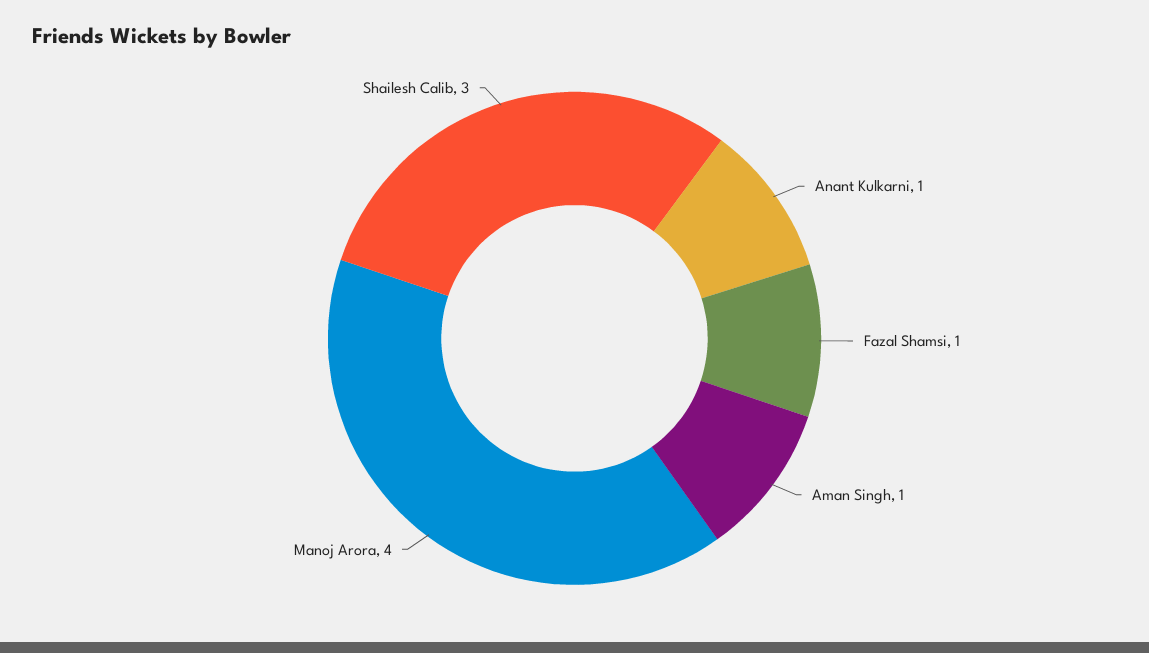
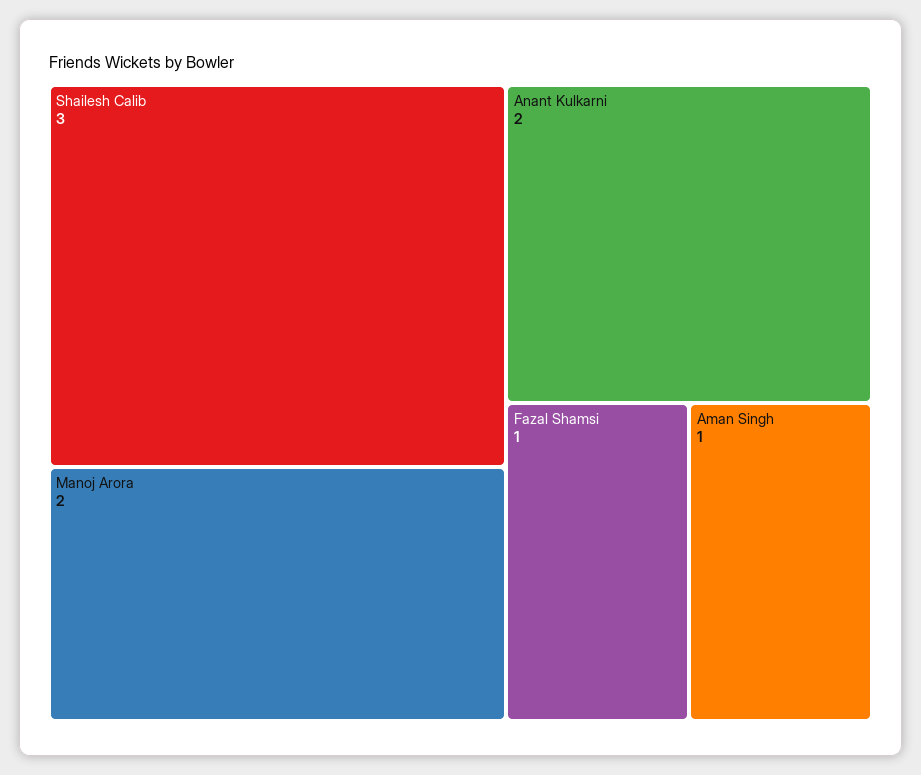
Anant Kulkarni: 1 -> 2
Manoj Arora: 4 -> 2

